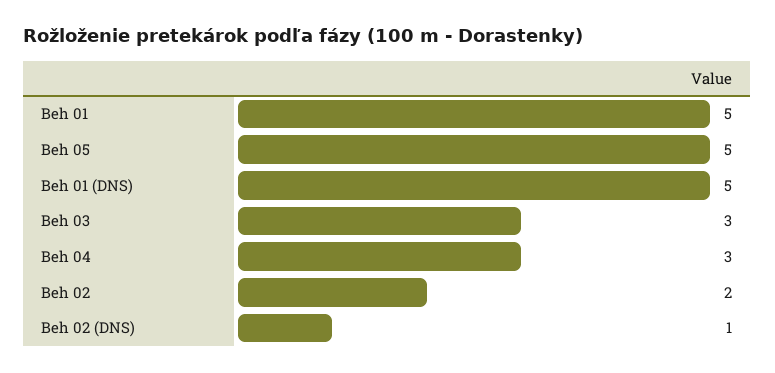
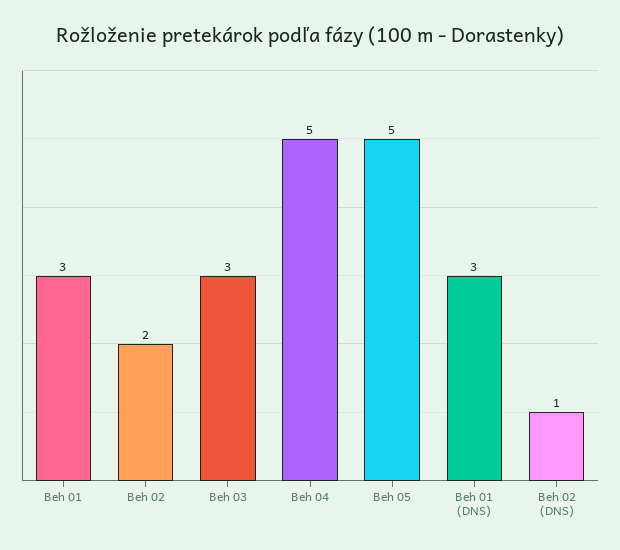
Beh 01: 5 -> 3
Beh 01 (DNS): 5 -> 3
Beh 04: 3 -> 5

